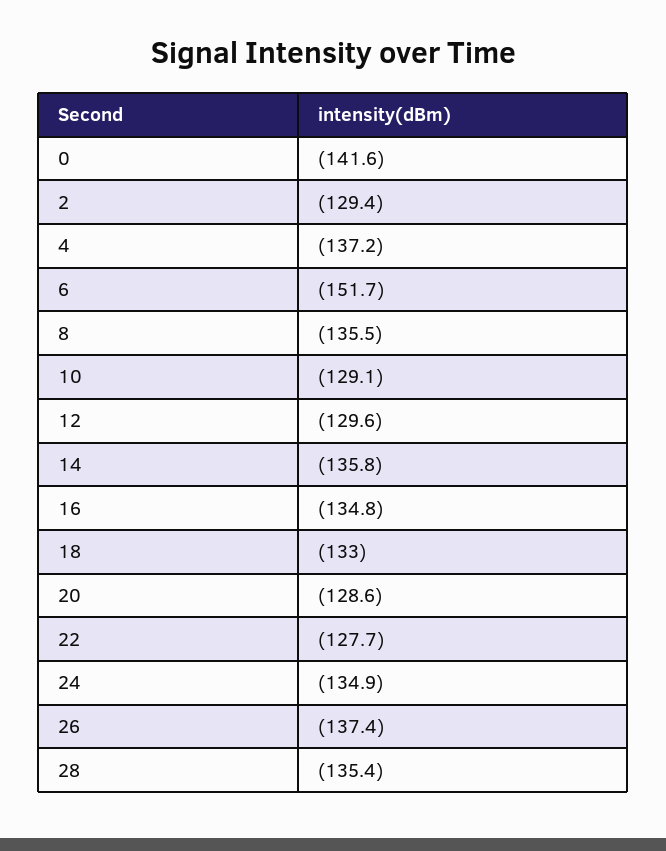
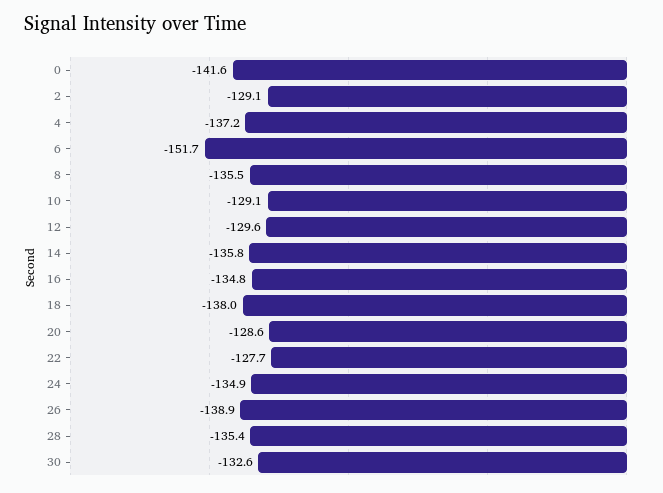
2: -129.4 -> -129.1
18: -133 -> -138
26: -137.4 -> -138.9
30: none -> -132.6

